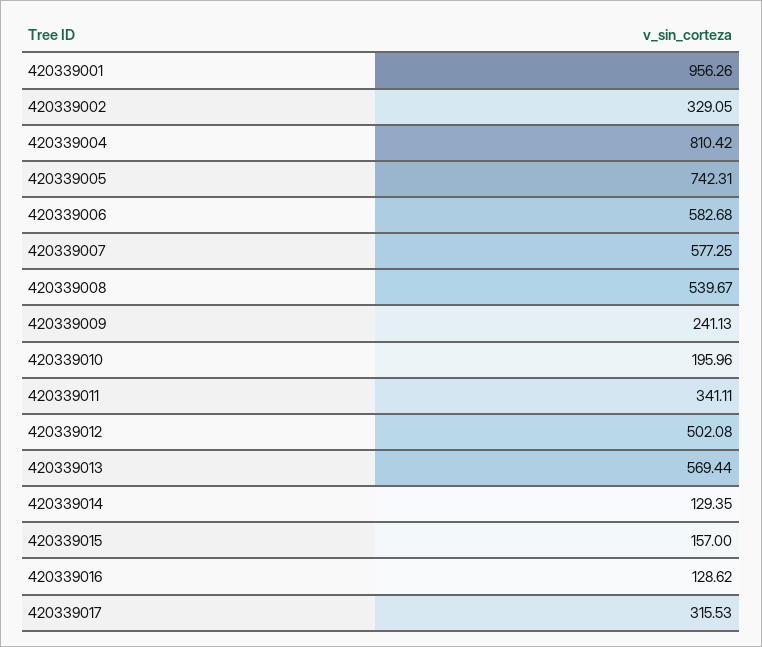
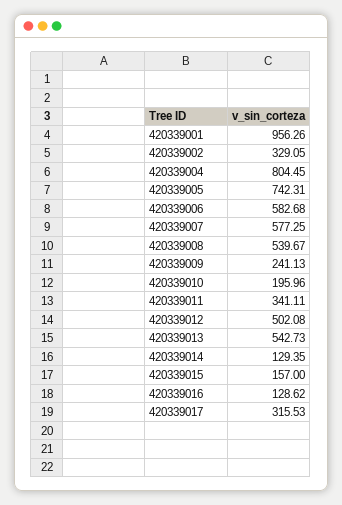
420339004: 810.42 -> 804.45
420339013: 569.44 -> 542.73

